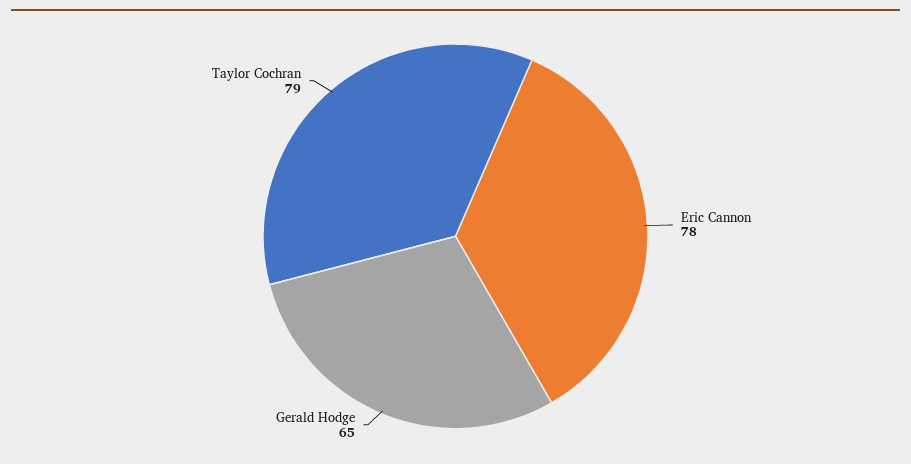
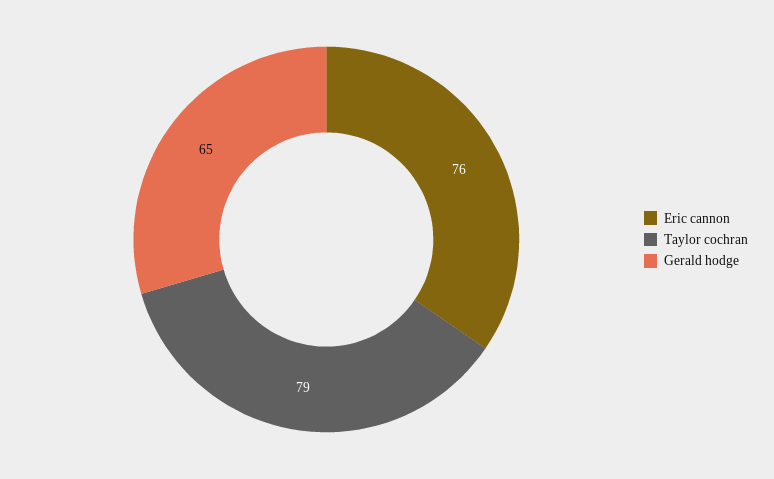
Eric Cannon: 78 -> 76

